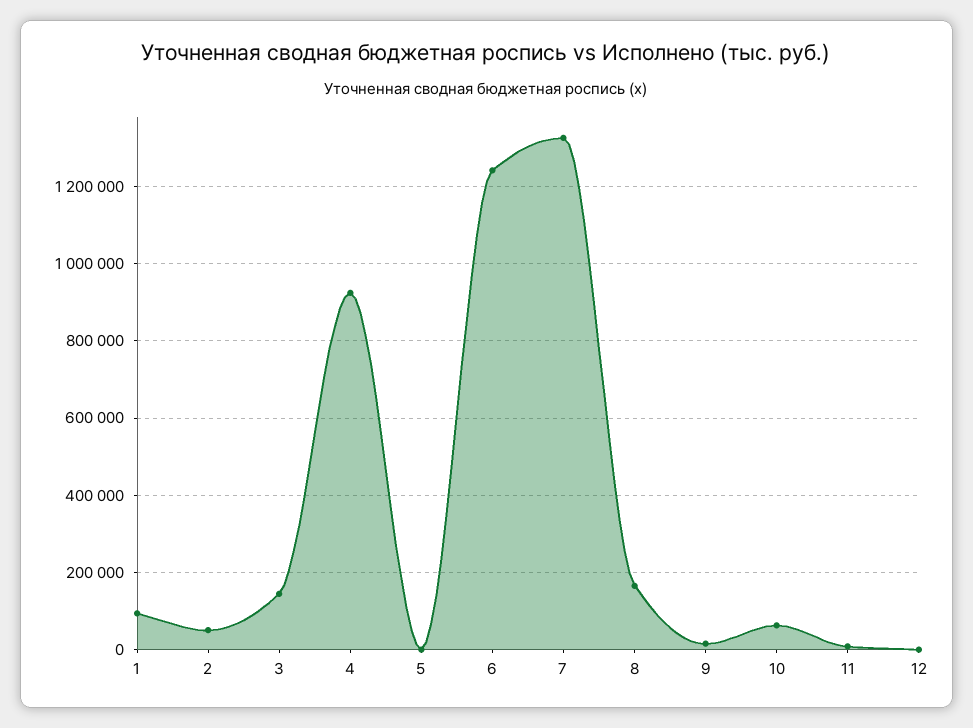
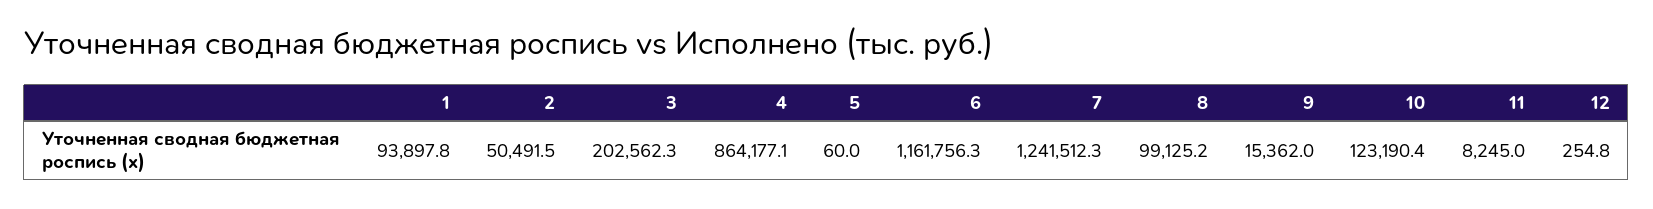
3: 140000 -> 202562.3
4: 920000 -> 864177.1
6: 1240000 -> 1161756.3
7: 1320000 -> 1241512.3
8: 160000 -> 99125.2
10: 60000 -> 123190.4

